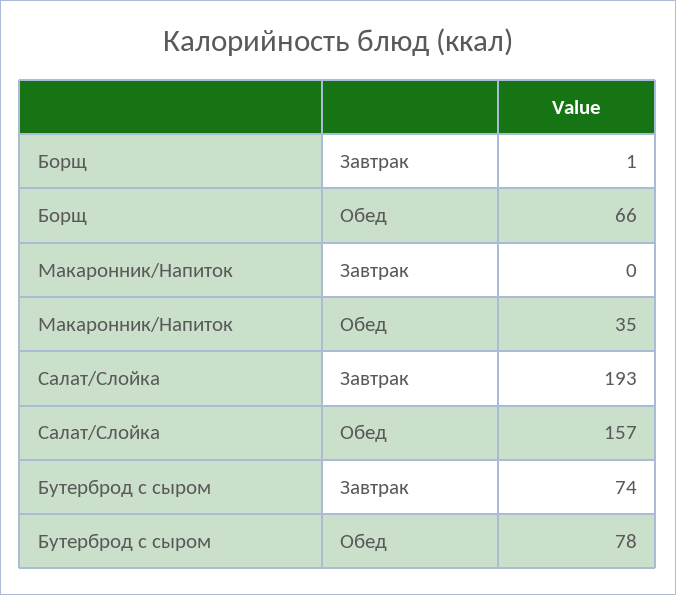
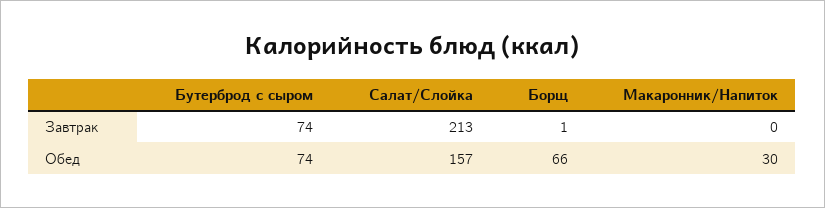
Макаронник/Напиток, Обед: 35 -> 30
Салат/Слойка, Завтрак: 193 -> 213
Бутерброд с сыром, Обед: 78 -> 74

